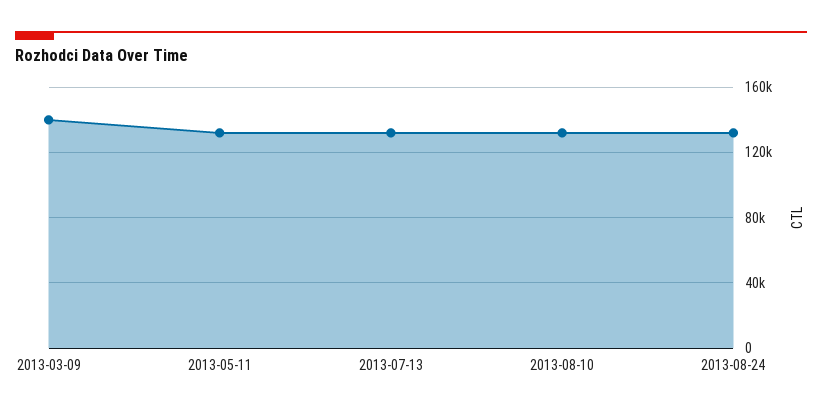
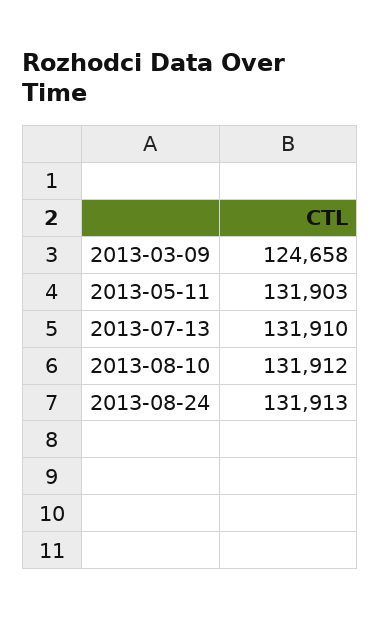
2013-03-09: 140000 -> 124658

